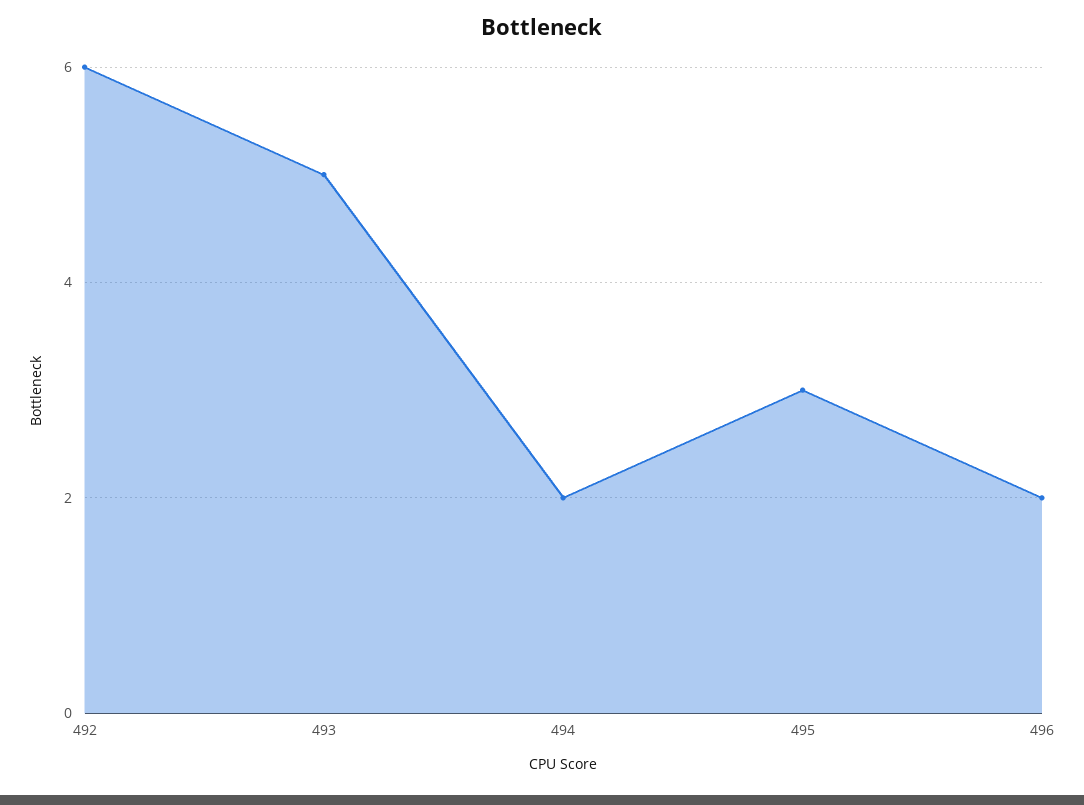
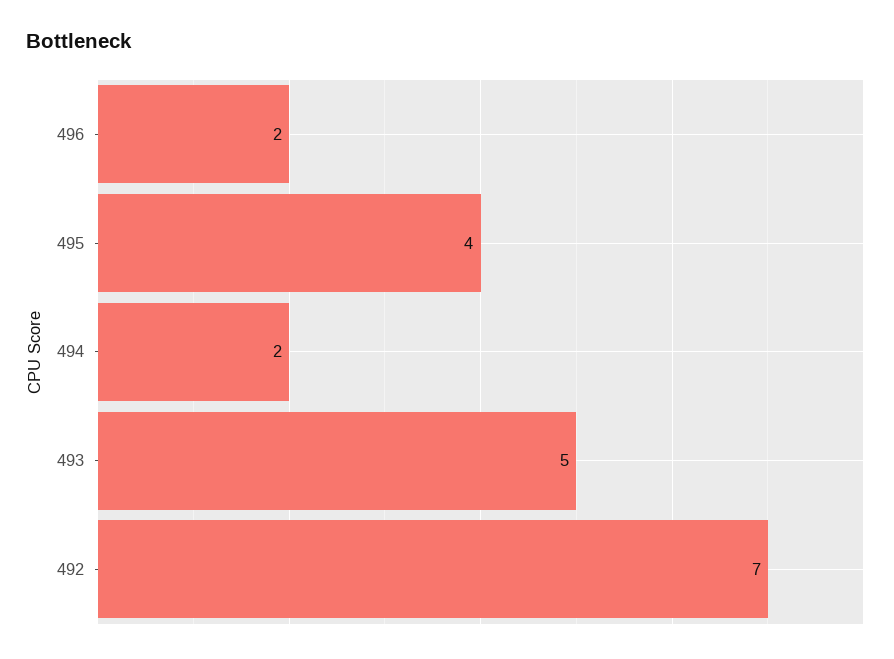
492: 6 -> 7
495: 3 -> 4

